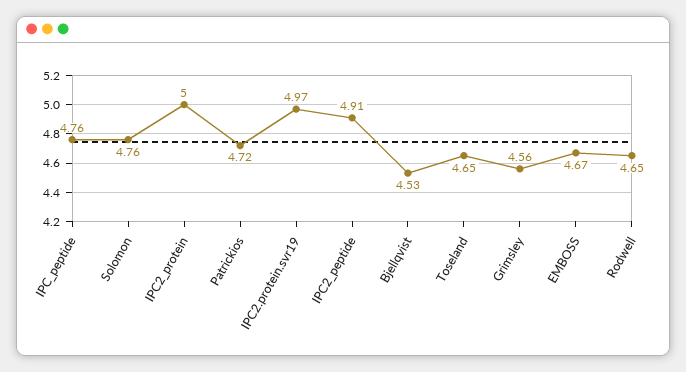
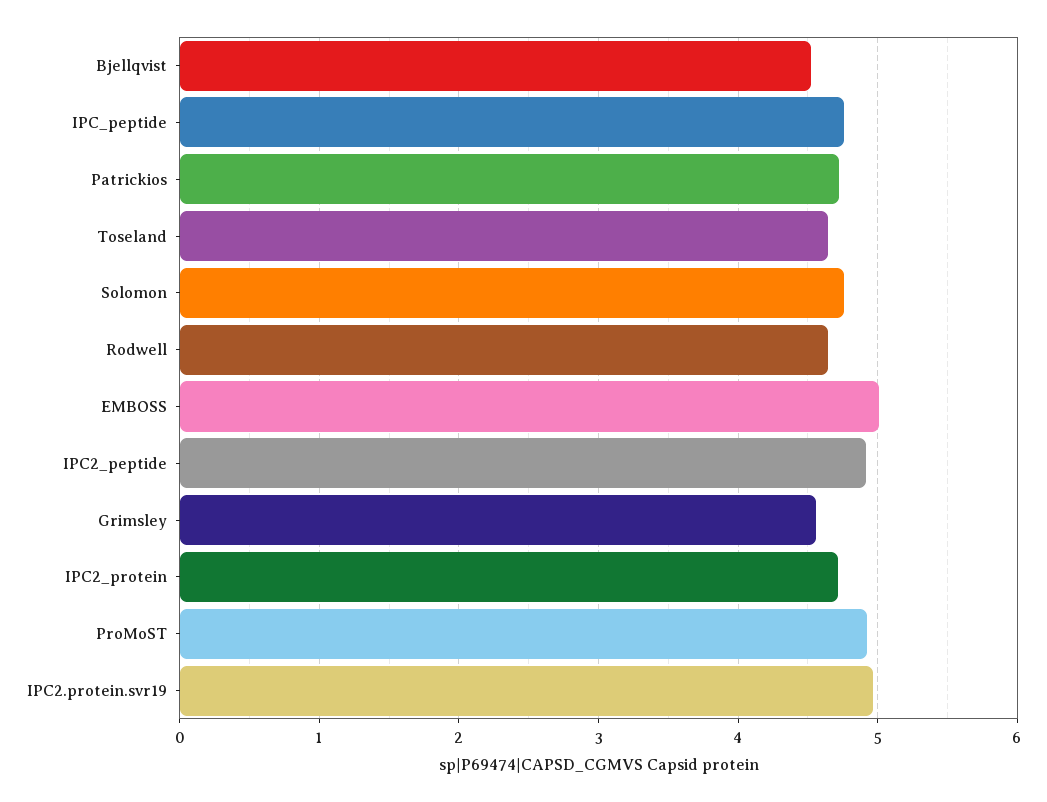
IPC2_protein: 5 -> 4.7
EMBOSS: 4.67 -> 5
ProMoST: none -> 4.9

